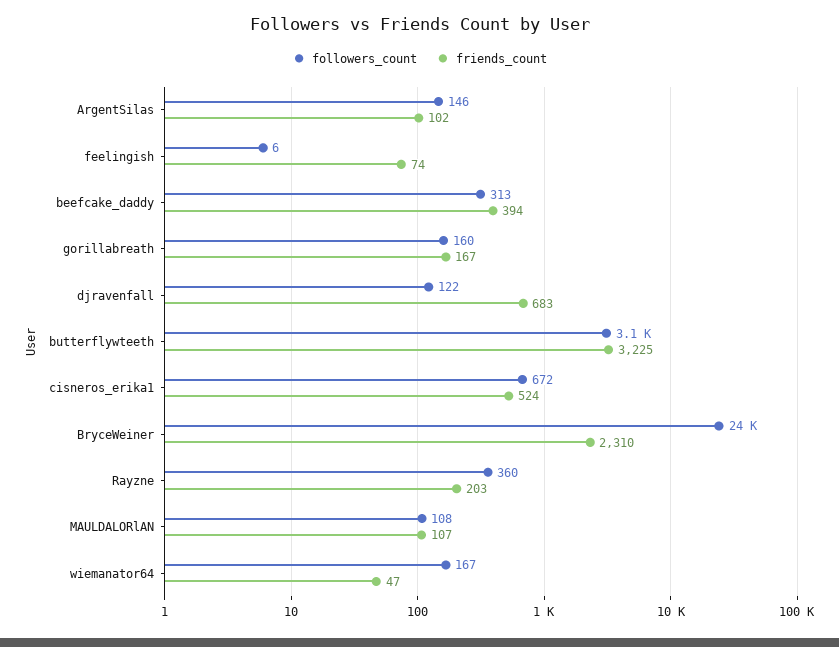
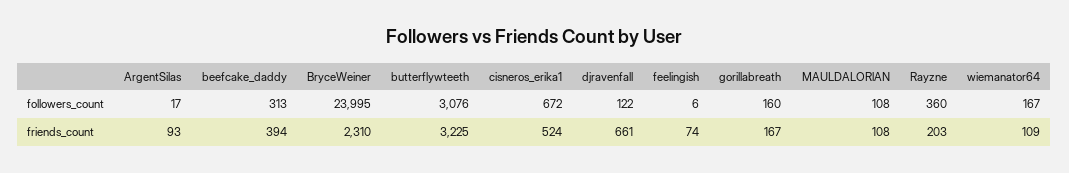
followers_count, ArgentSilas: 146 -> 17
friends_count, ArgentSilas: 102 -> 93
friends_count, djravenfall: 683 -> 661
friends_count, MAULDALORlAN: 107 -> 108
friends_count, wiemanator64: 47 -> 109

